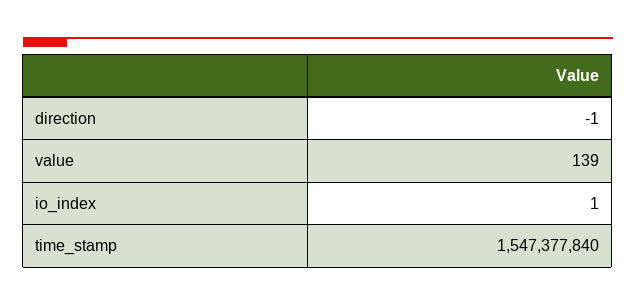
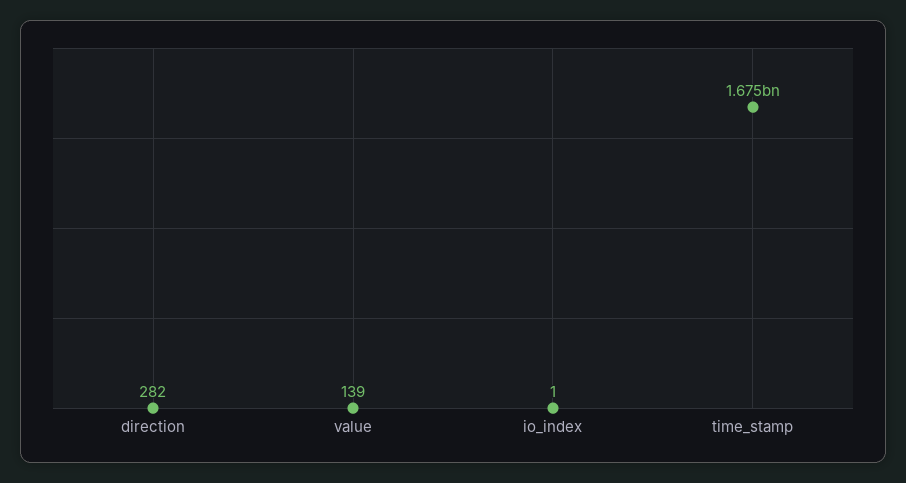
direction: -1 -> 282
time_stamp: 1547377840 -> 1675000000

